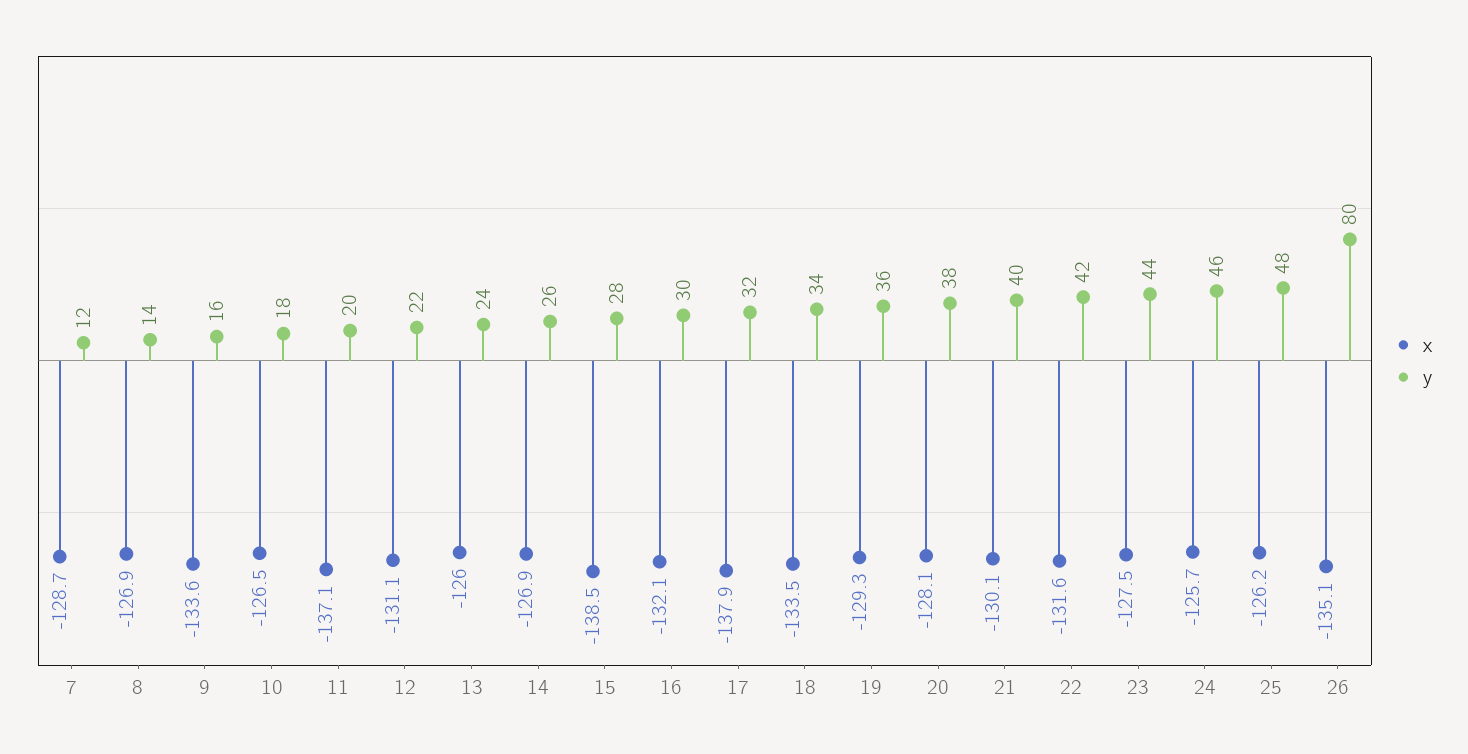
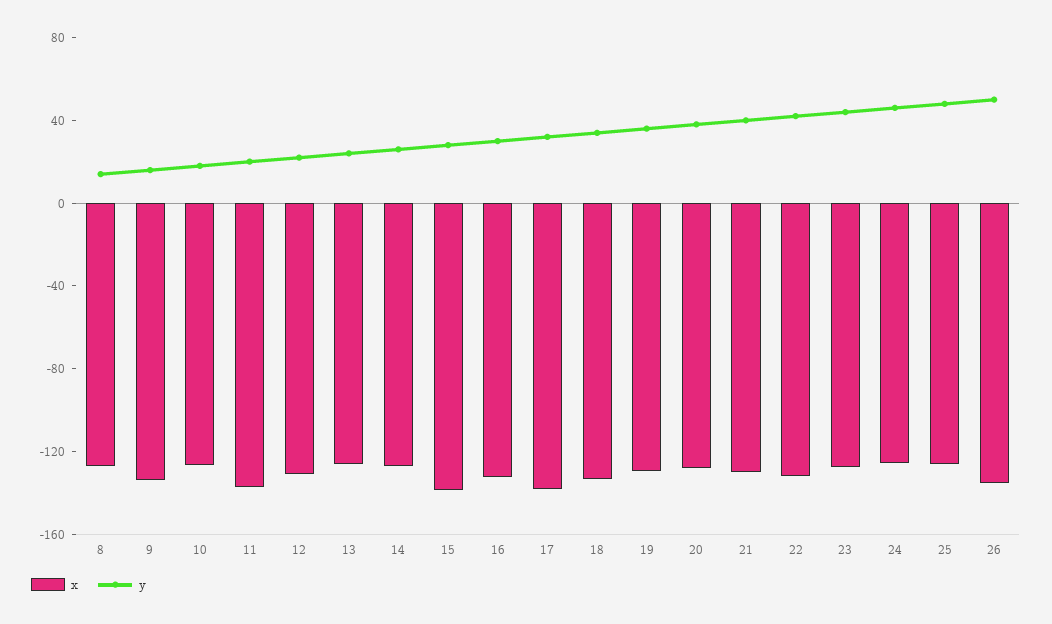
x, 7: -128.7 -> none
y, 7: 12 -> none
y, 26: 80 -> 50

